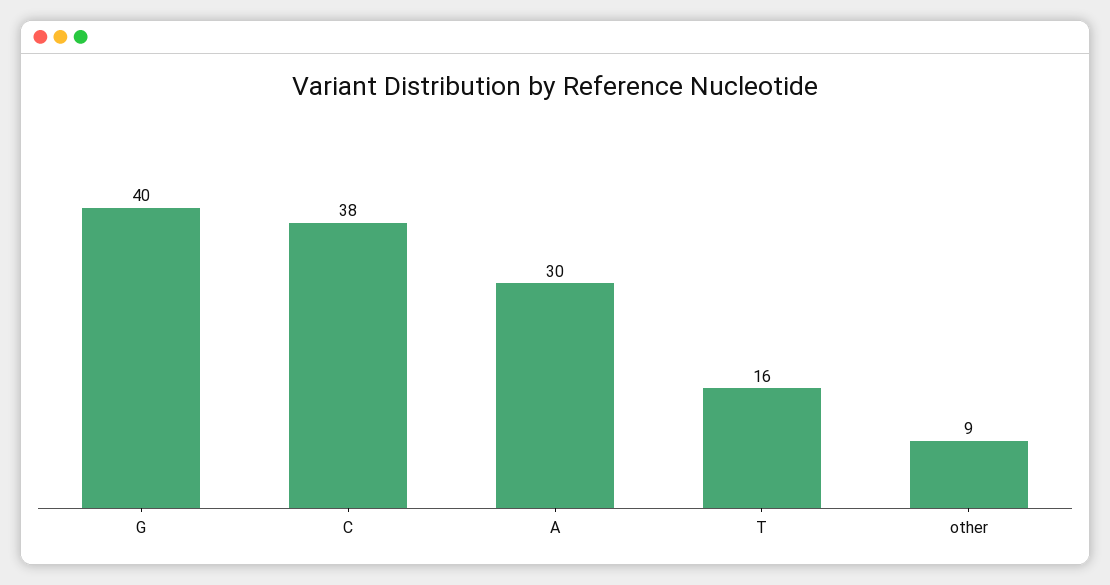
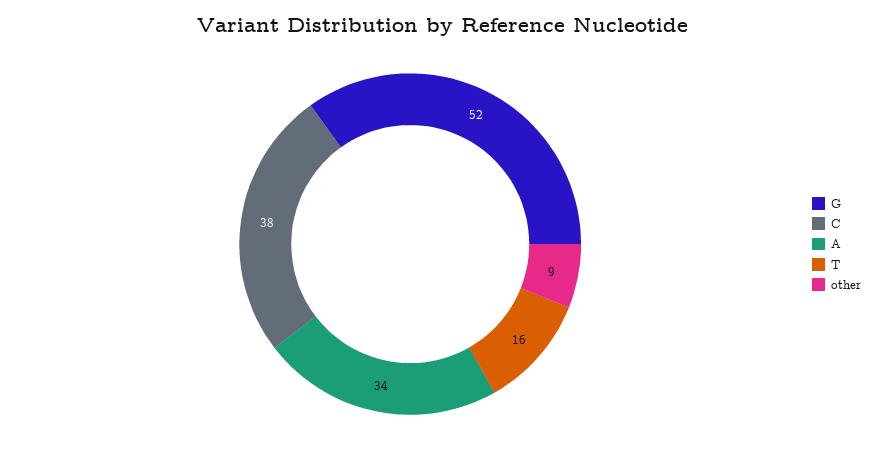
G: 40 -> 52
A: 30 -> 34

